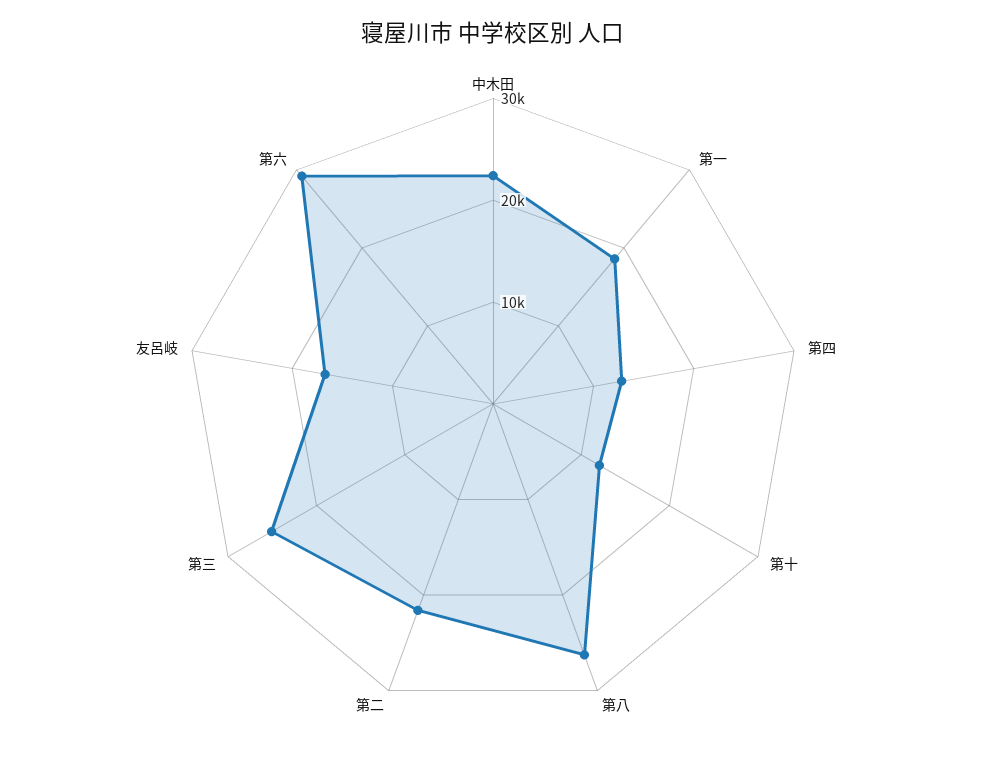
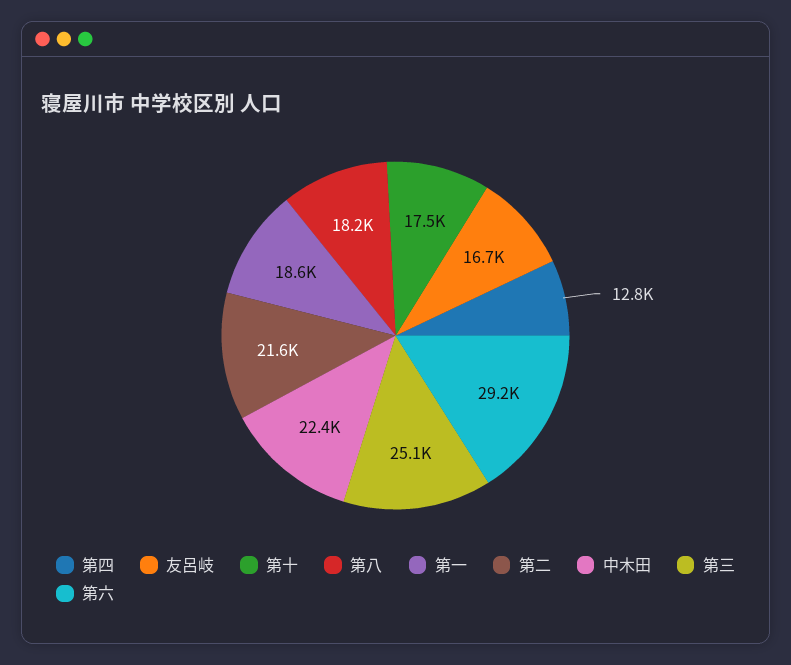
第十: 12000 -> 17500
第八: 26000 -> 18200

